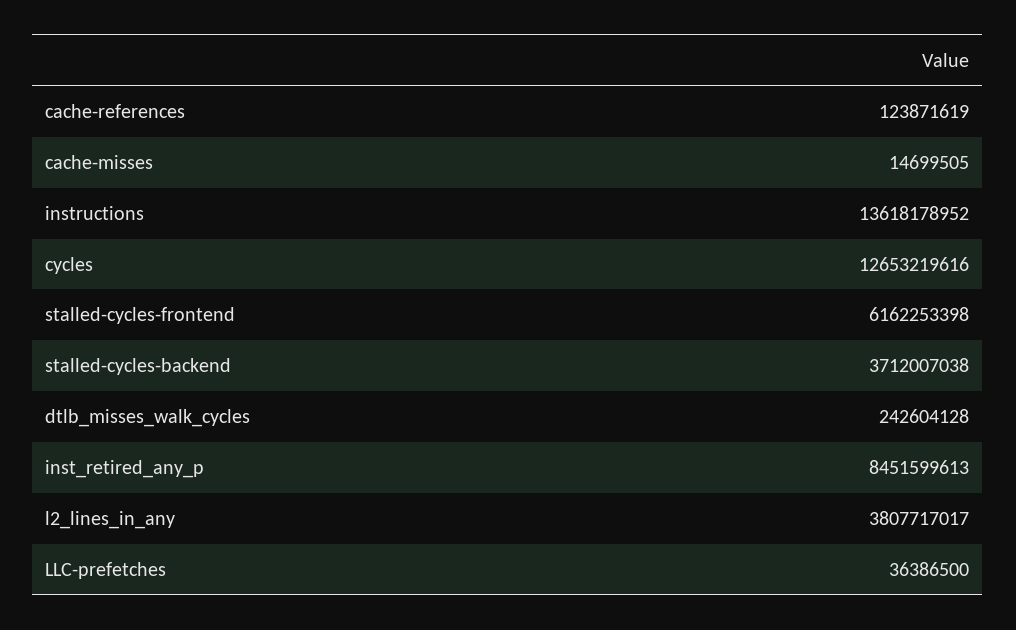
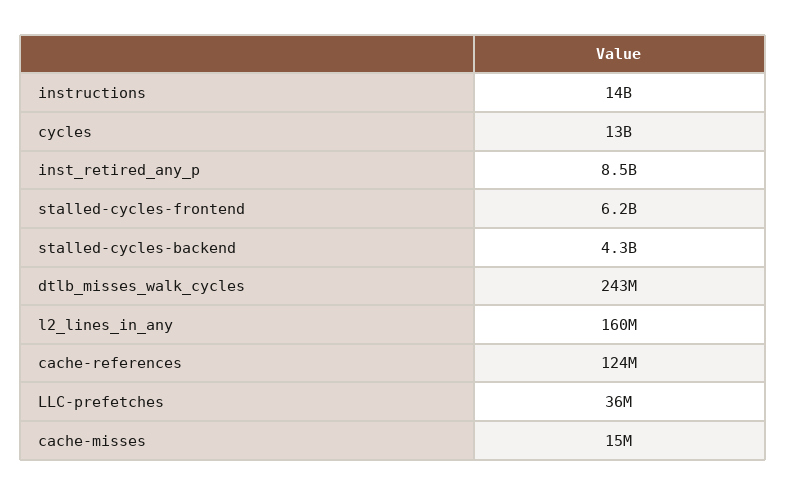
stalled-cycles-backend: 3712007038 -> 4300000000
l2_lines_in_any: 3807717017 -> 160000000

